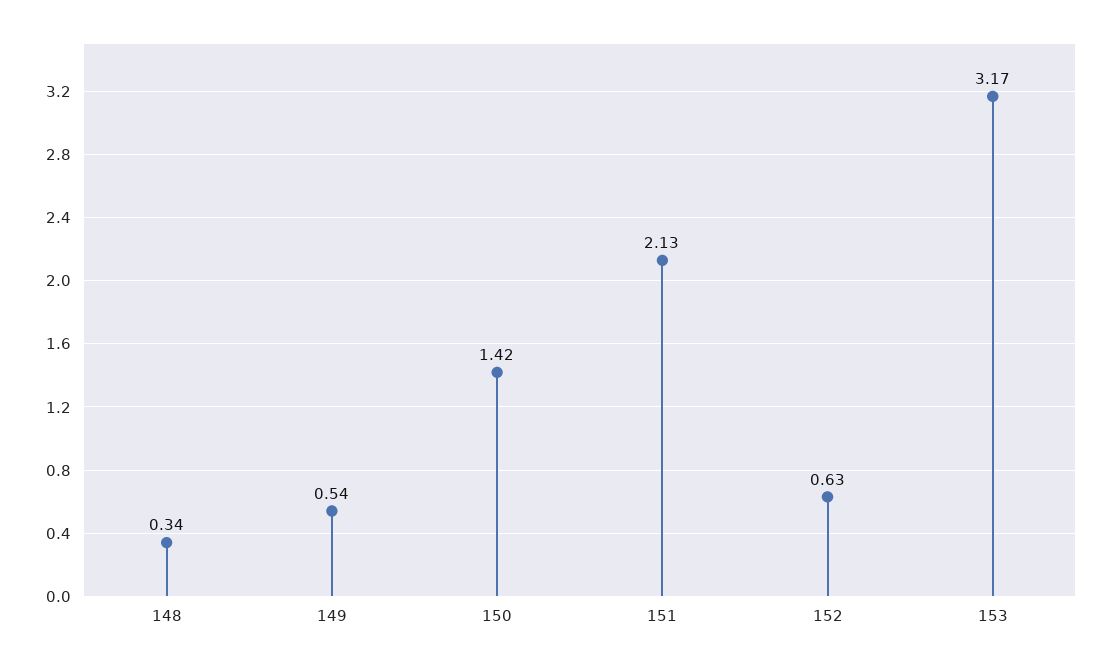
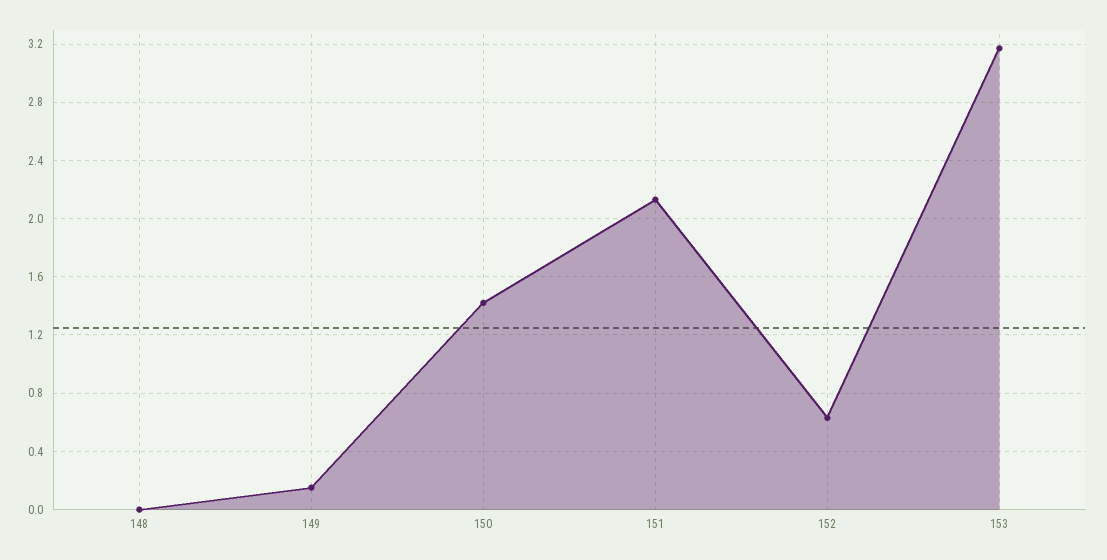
148: 0.34 -> 0
149: 0.54 -> 0.15

